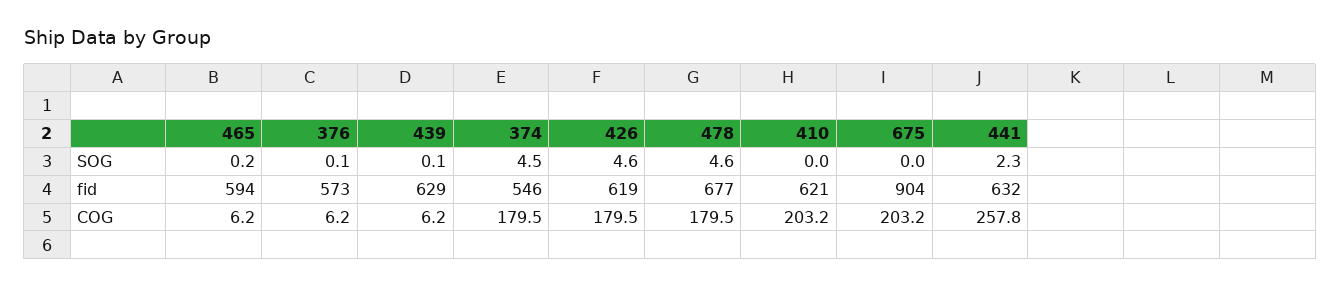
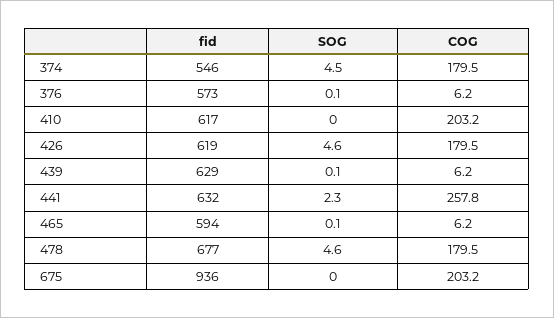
465, SOG: 0.2 -> 0.1
410, fid: 621 -> 617
675, fid: 904 -> 936

